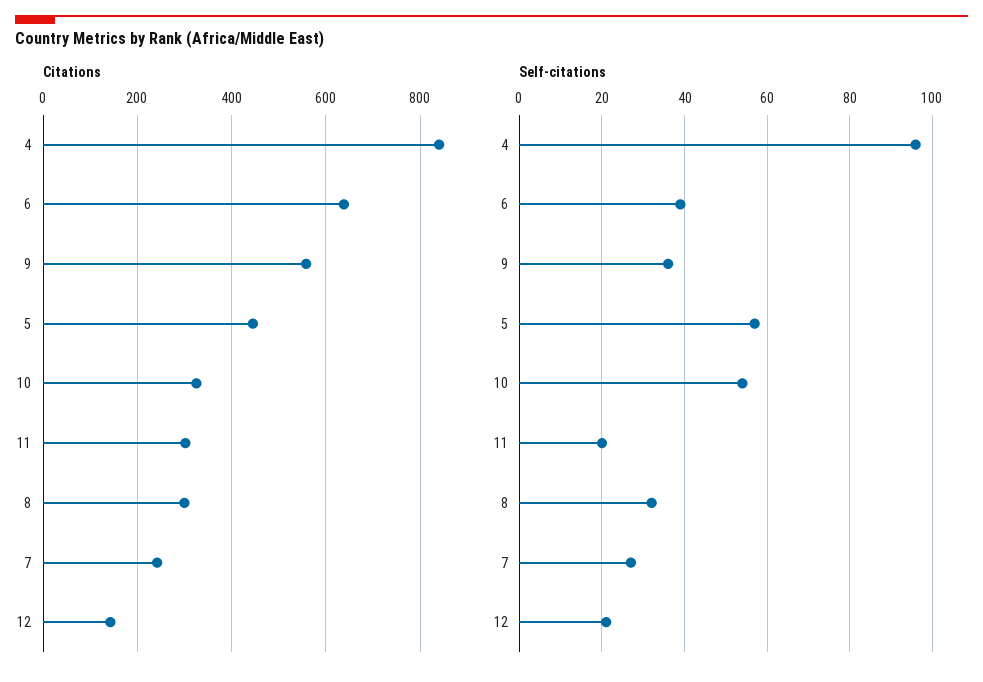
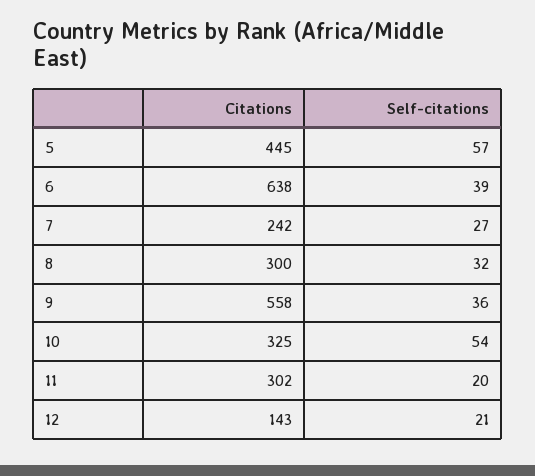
Citations, 4: 840 -> none
Self-citations, 4: 95 -> none

